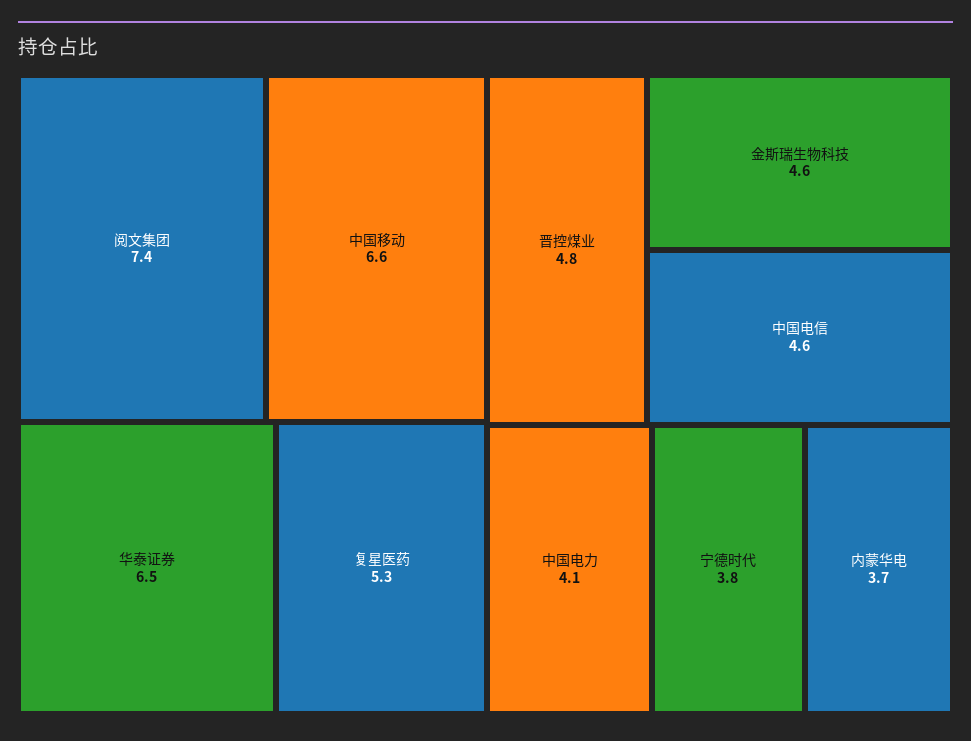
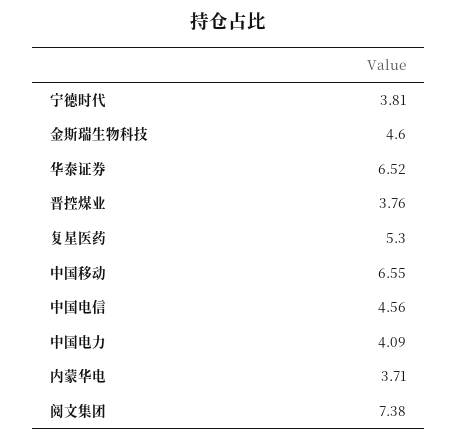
晋控煤业: 4.8 -> 3.76

